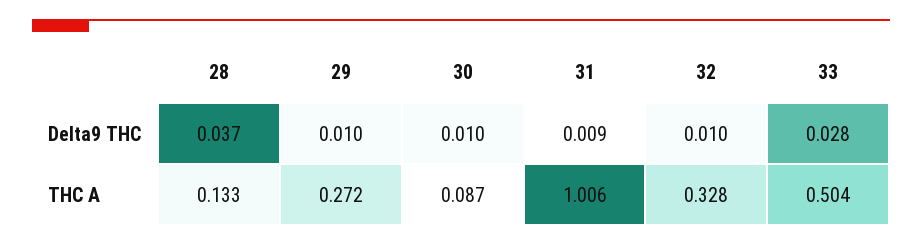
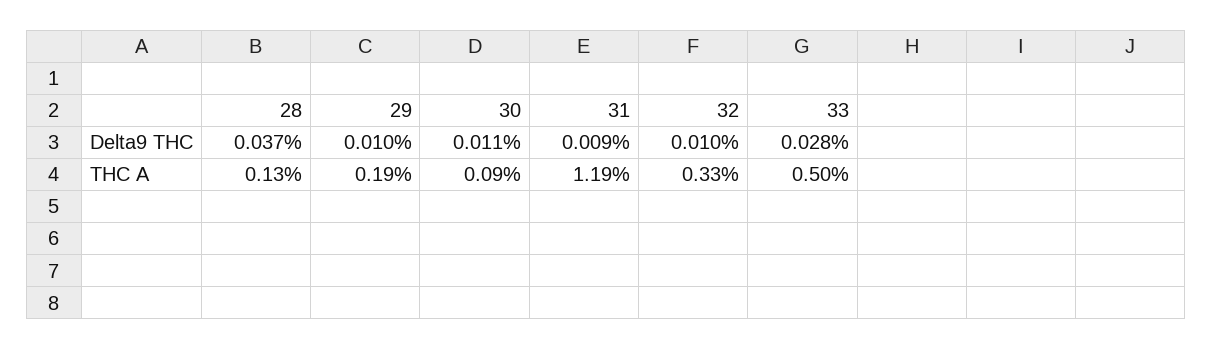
30, Delta9 THC: 0.01 -> 0.011
29, THC A: 0.272 -> 0.19
31, THC A: 1.006 -> 1.19

